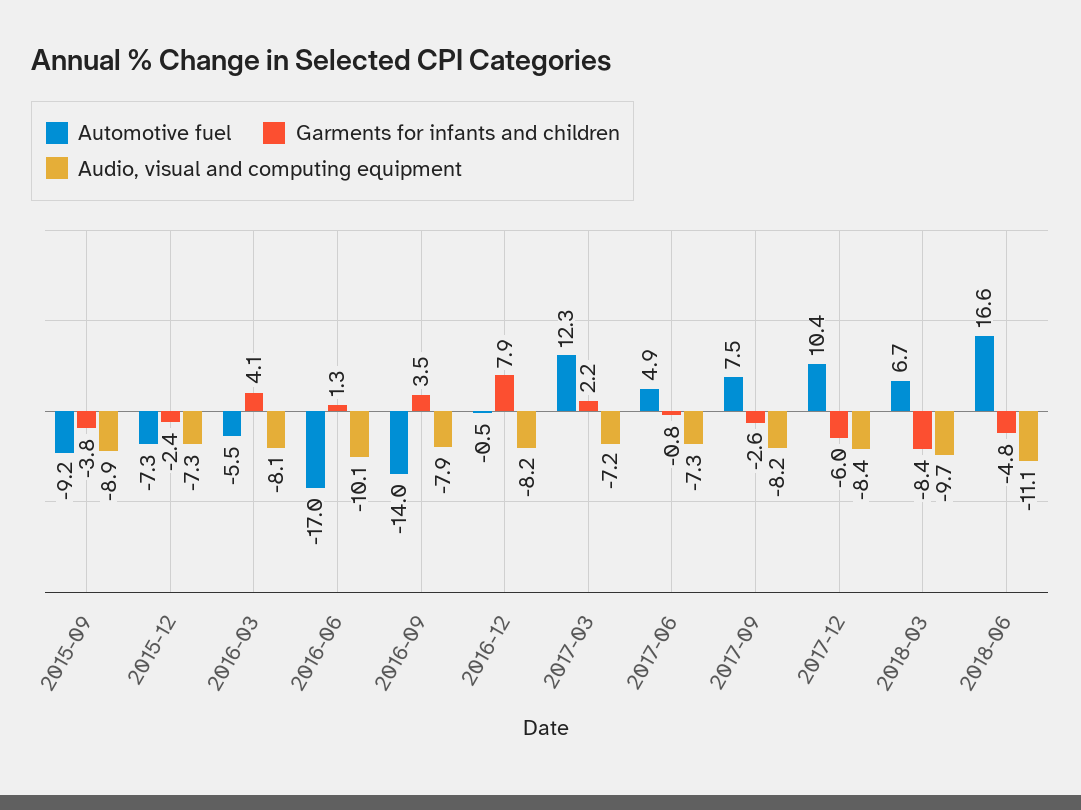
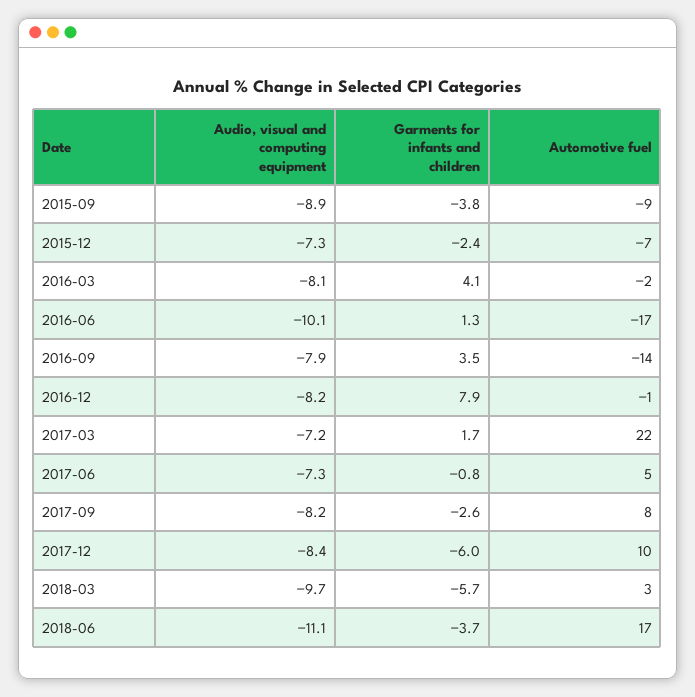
Automotive fuel, 2016-03: -5.5 -> -2
Automotive fuel, 2017-03: 12.3 -> 22
Garments for infants and children, 2017-03: 2.2 -> 1.7
Automotive fuel, 2018-03: 6.7 -> 3
Garments for infants and children, 2018-03: -8.4 -> -5.7
Garments for infants and children, 2018-06: -4.8 -> -3.7

